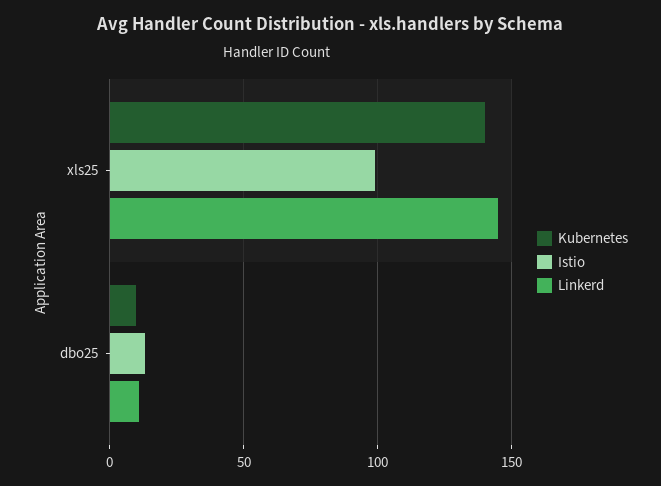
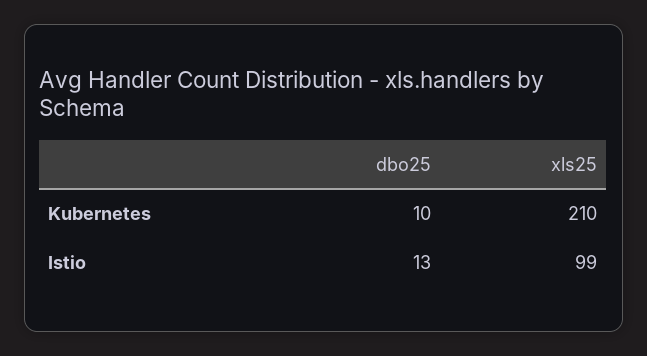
Kubernetes, xls25: 140 -> 210
Linkerd, xls25: 145 -> none
Linkerd, dbo25: 10 -> none

